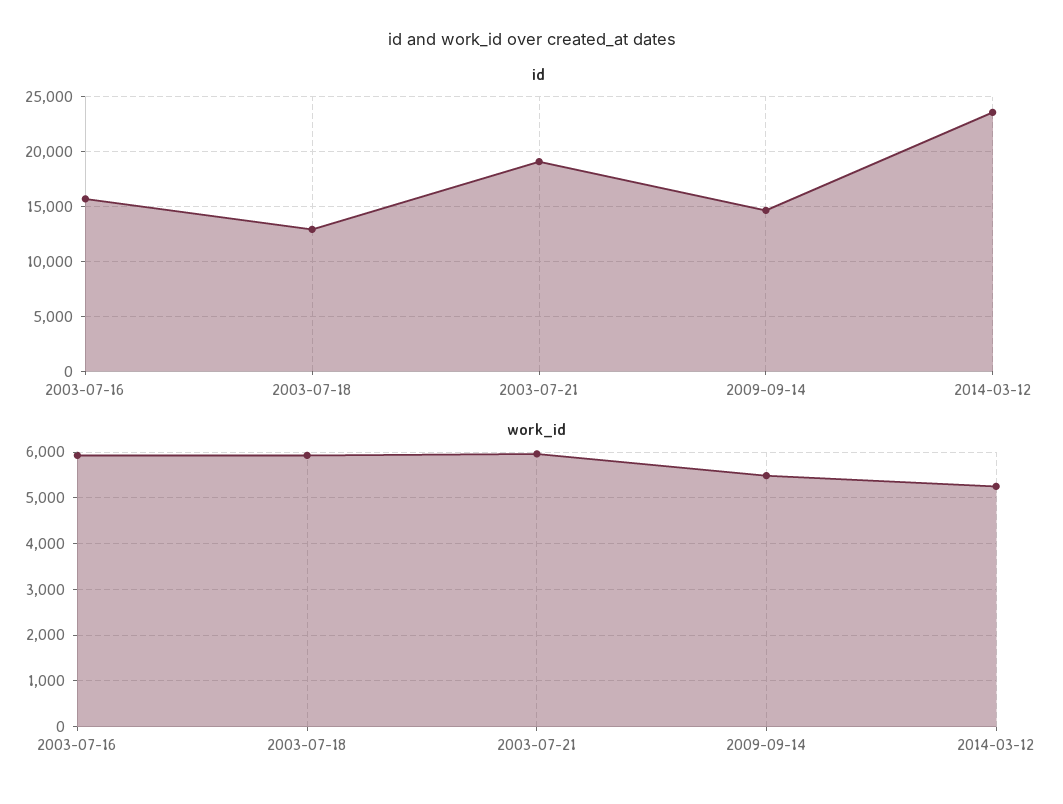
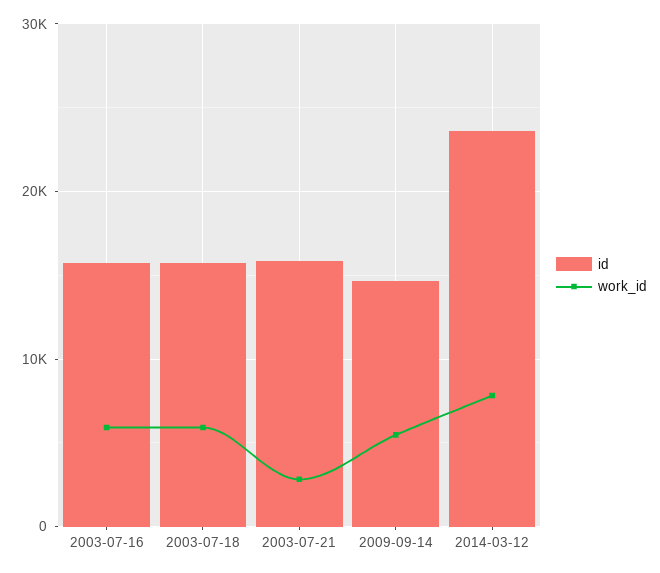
id, 2003-07-18: 13000 -> 16000
id, 2003-07-21: 19000 -> 16000
work_id, 2003-07-21: 6000 -> 3000
work_id, 2014-03-12: 5200 -> 8000

